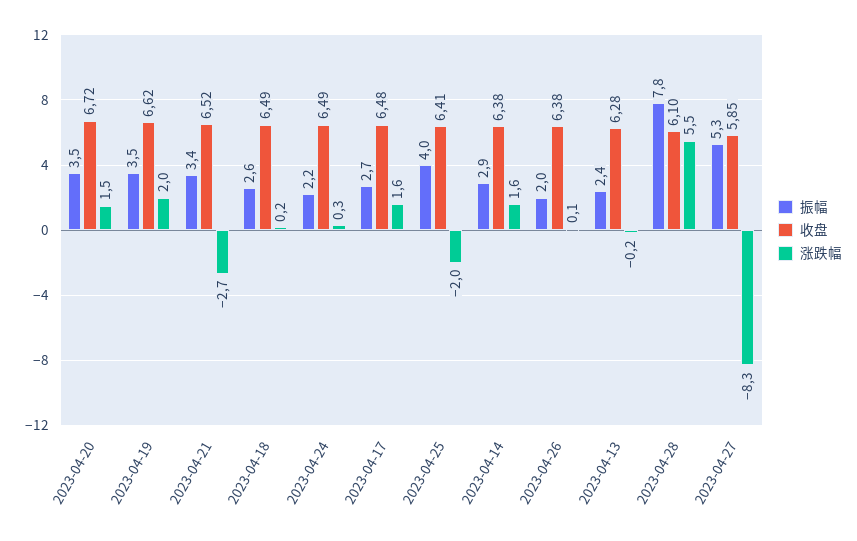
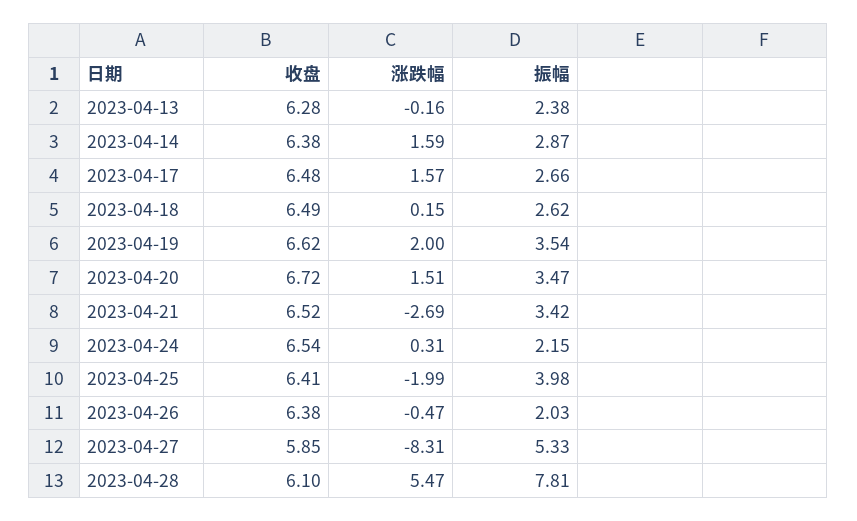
收盘, 2023-04-24: 6.49 -> 6.54
涨跌幅, 2023-04-26: 0.1 -> -0.47

